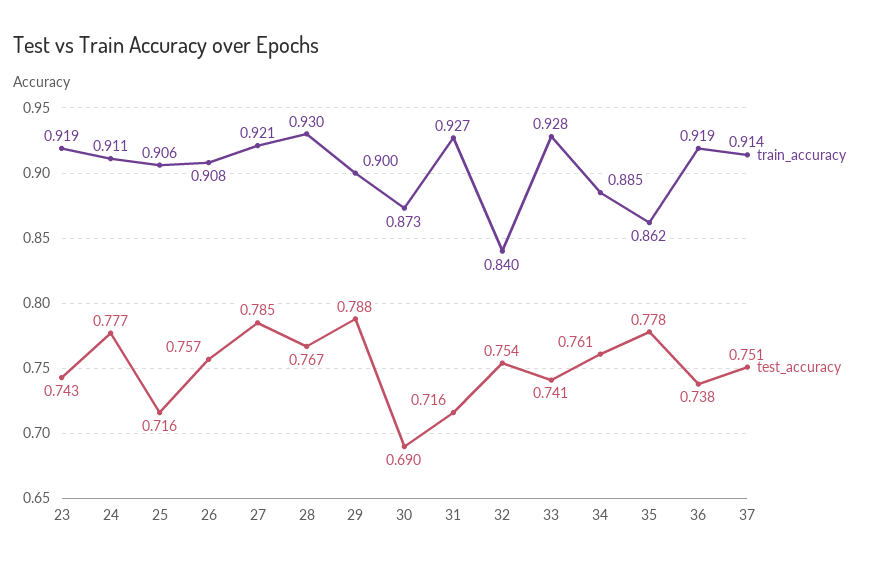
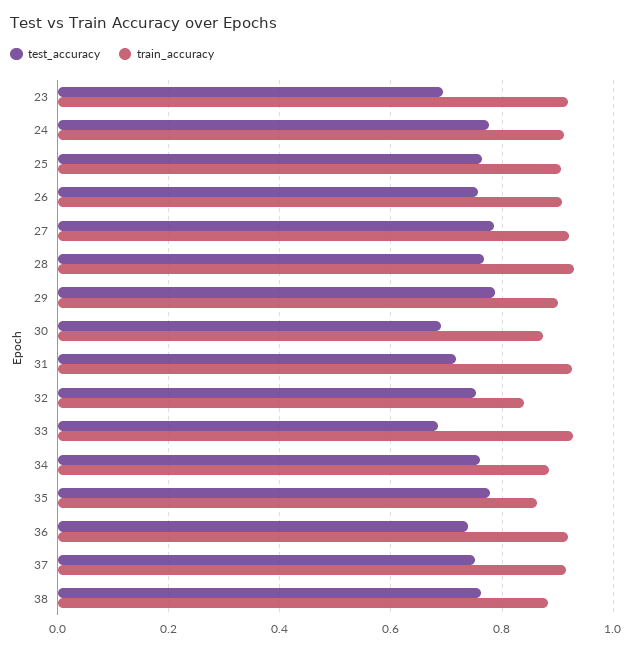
test_accuracy, 23: 0.743 -> 0.7
test_accuracy, 25: 0.716 -> 0.76
test_accuracy, 33: 0.741 -> 0.68
test_accuracy, 38: none -> 0.76
train_accuracy, 38: none -> 0.88

